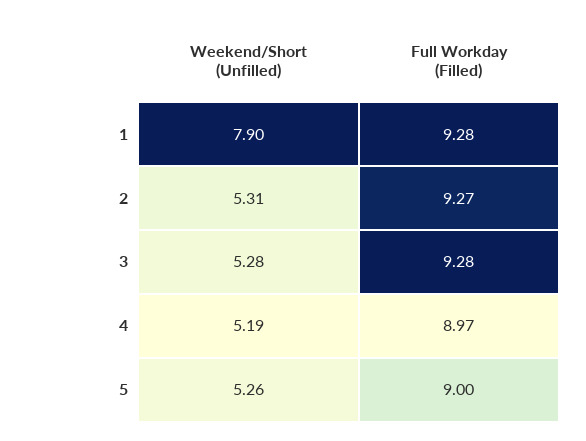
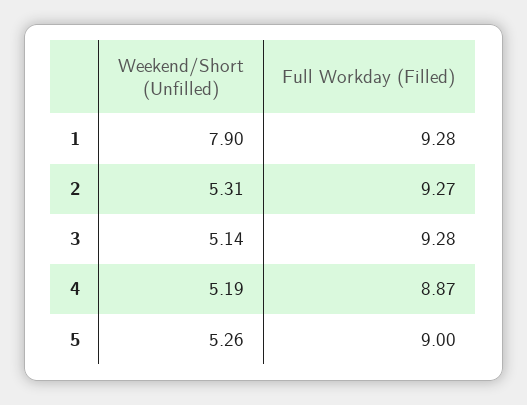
Weekend/Short (Unfilled), 3: 5.28 -> 5.14
Full Workday (Filled), 4: 8.97 -> 8.87

